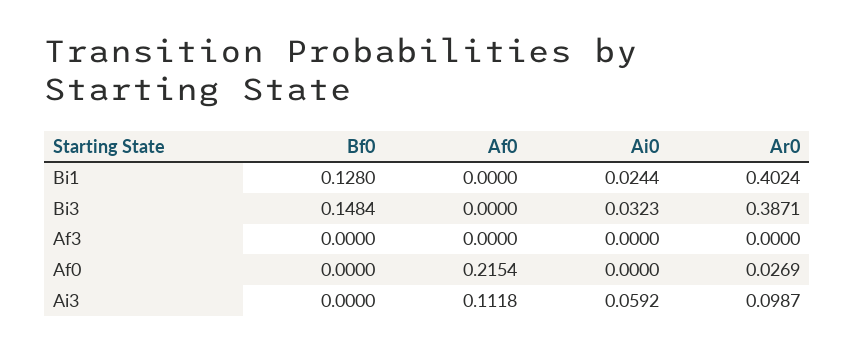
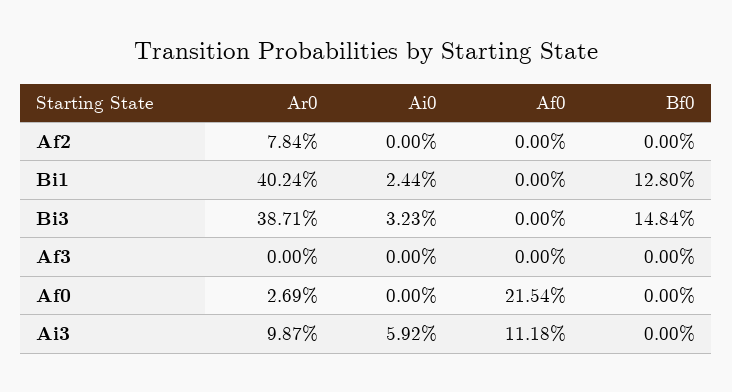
Ar0, Af2: none -> 0.0784
Ai0, Af2: none -> 0
Af0, Af2: none -> 0
Bf0, Af2: none -> 0

